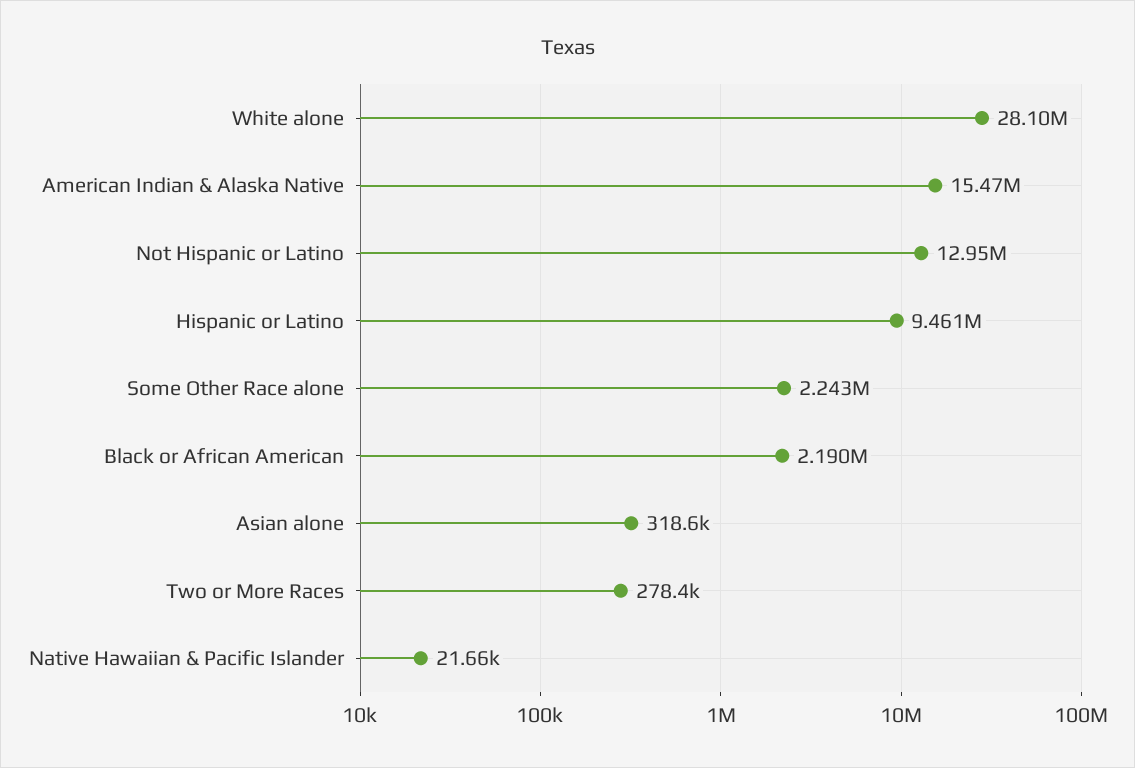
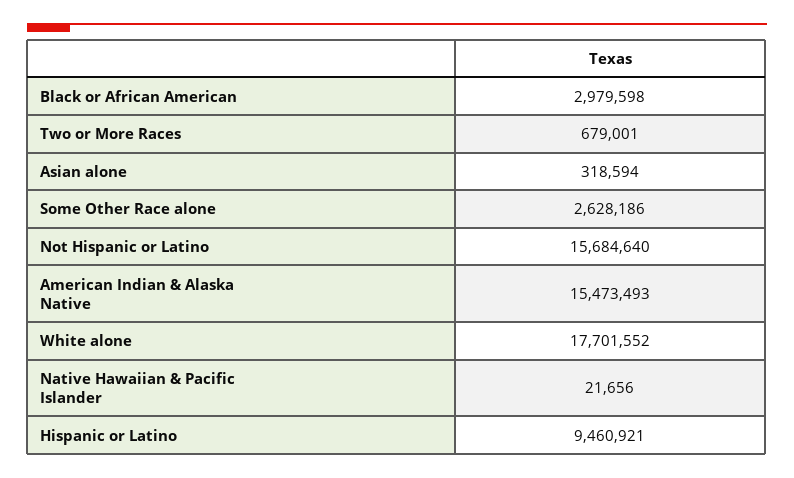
White alone: 28100000 -> 17701552
Not Hispanic or Latino: 12950000 -> 15684640
Some Other Race alone: 2243000 -> 2628186
Black or African American: 2190000 -> 2979598
Two or More Races: 278400 -> 679001

